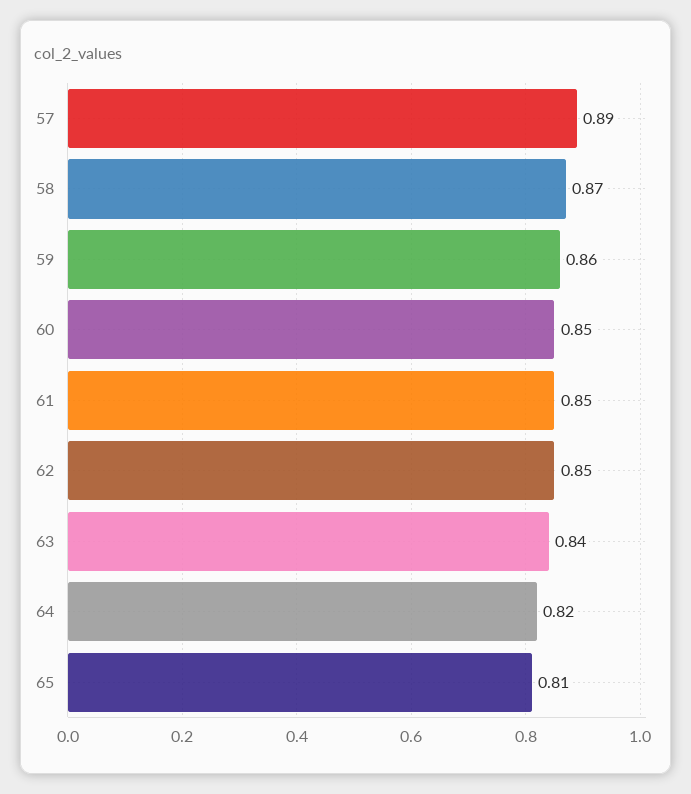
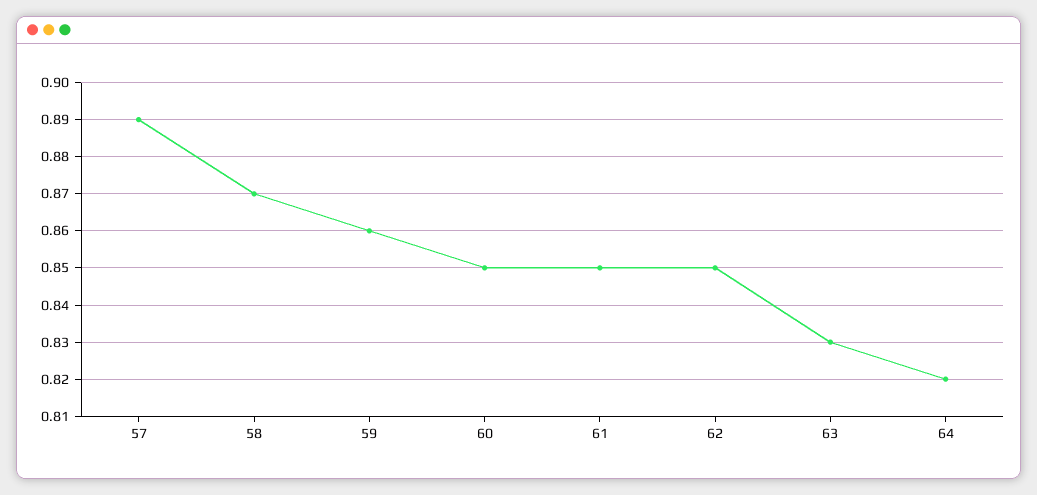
63: 0.84 -> 0.83
65: 0.81 -> none

